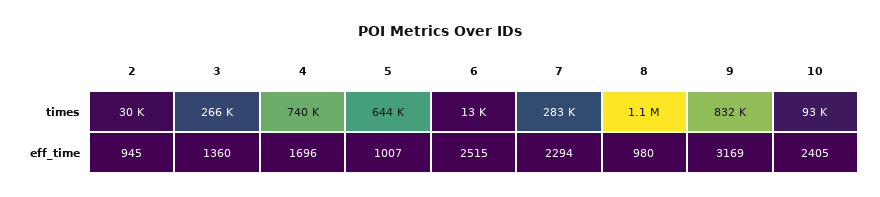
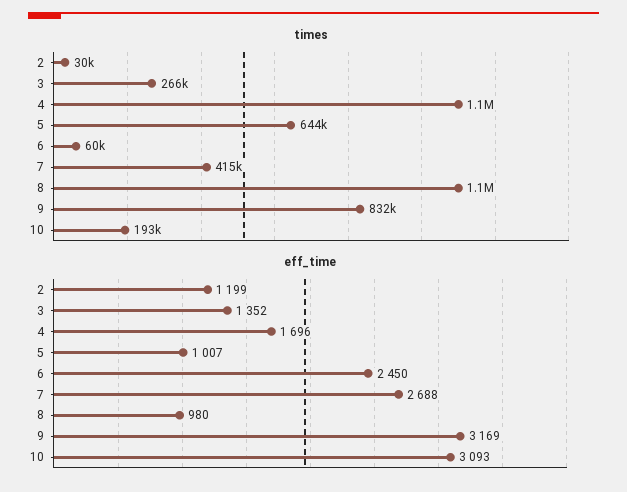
times, 4: 740000 -> 1100000
times, 6: 13000 -> 60000
times, 7: 283000 -> 415000
times, 10: 93000 -> 193000
eff_time, 2: 945 -> 1199
eff_time, 3: 1360 -> 1352
eff_time, 6: 2515 -> 2450
eff_time, 7: 2294 -> 2688
eff_time, 10: 2405 -> 3093

